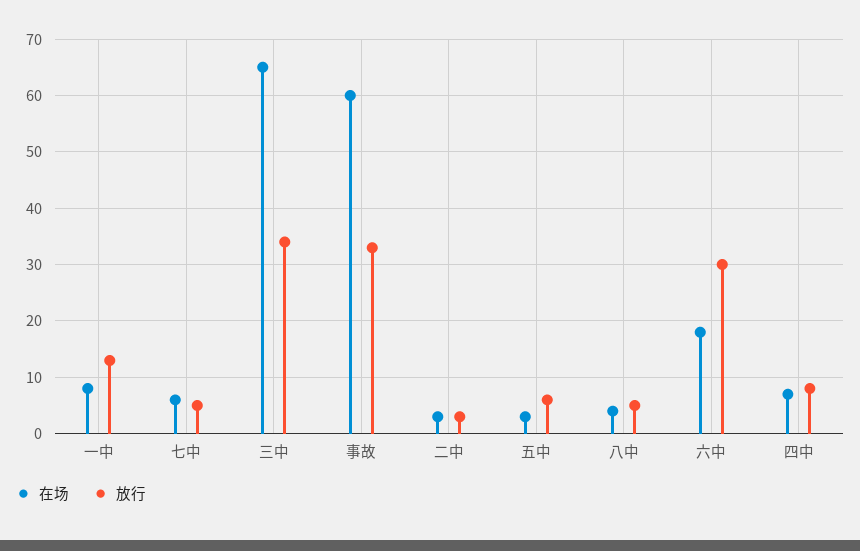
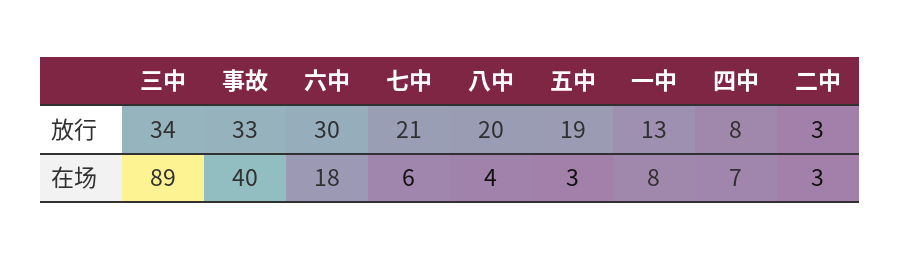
放行, 七中: 5 -> 21
在场, 三中: 65 -> 89
在场, 事故: 60 -> 40
放行, 五中: 5 -> 19
放行, 八中: 5 -> 20

